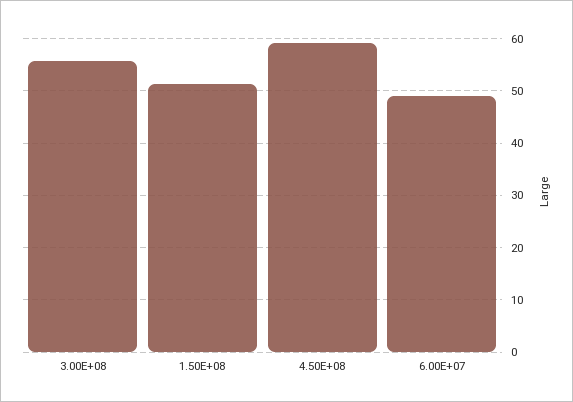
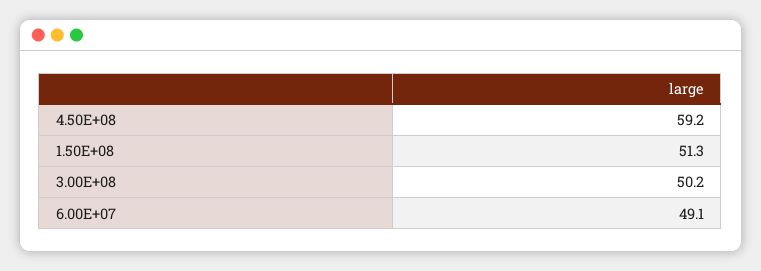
3.00E+08: 56 -> 50.2

